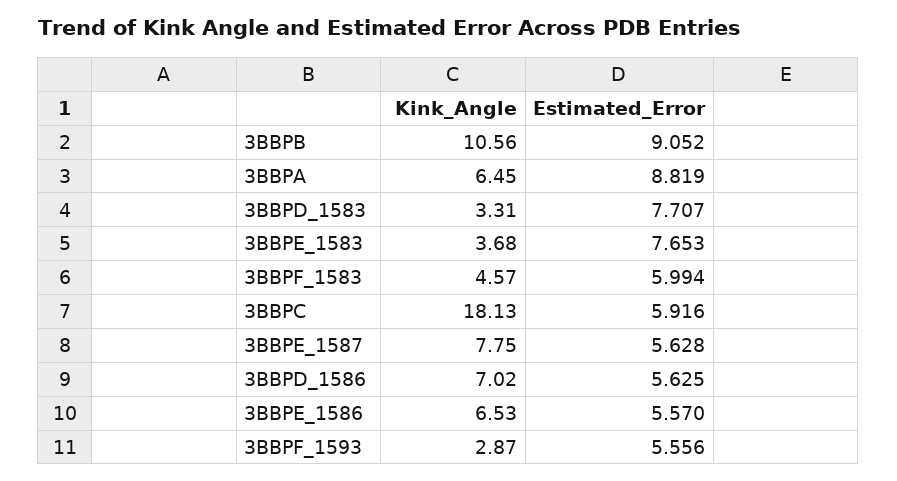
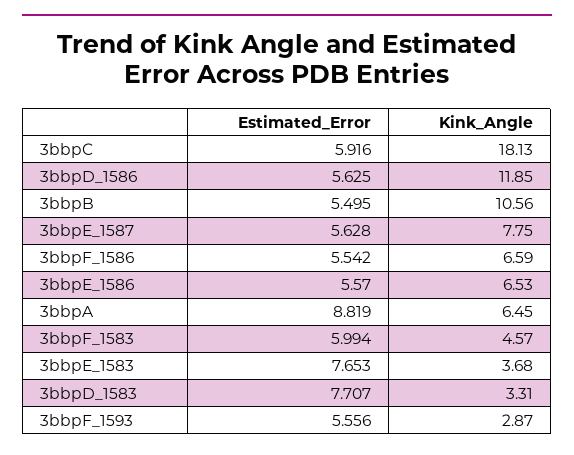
Estimated_Error, 3BBPB: 9.052 -> 5.495
Kink_Angle, 3BBPD_1586: 7.02 -> 11.85
Estimated_Error, 3bbpF_1586: none -> 5.542
Kink_Angle, 3bbpF_1586: none -> 6.59

